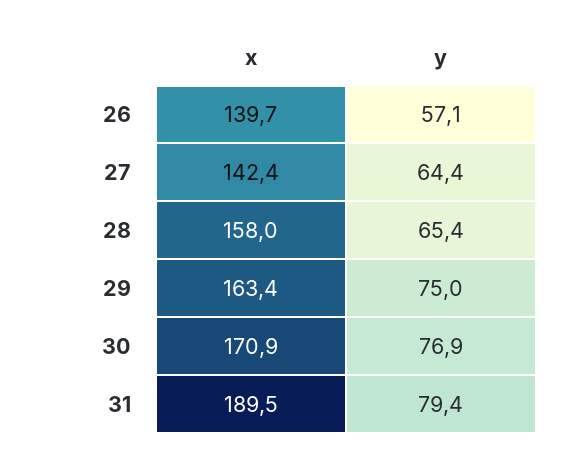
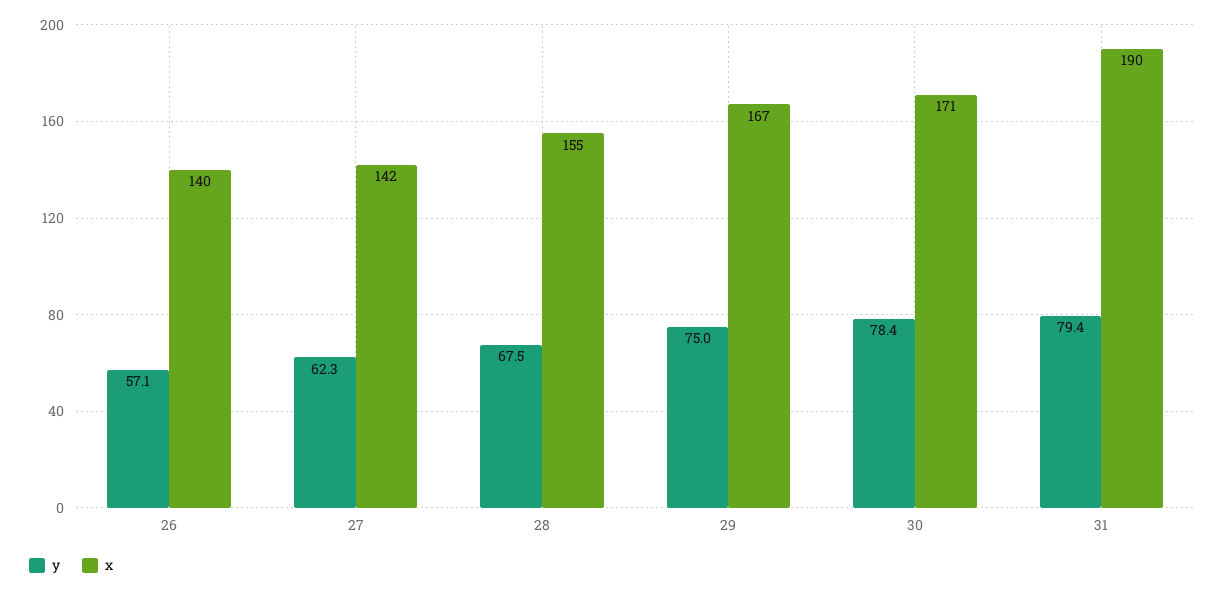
y, 27: 64.4 -> 62.3
x, 28: 158 -> 155
y, 28: 65.4 -> 67.5
x, 29: 163.4 -> 167
y, 30: 76.9 -> 78.4

